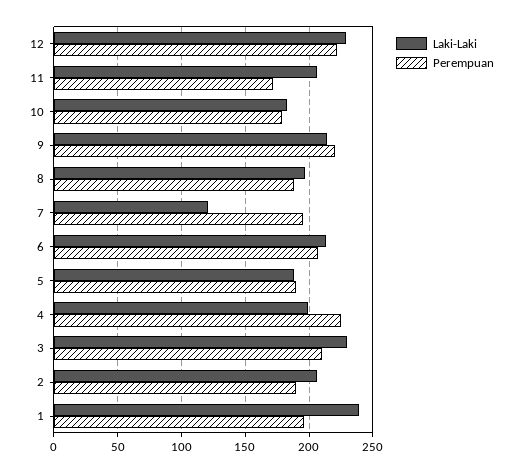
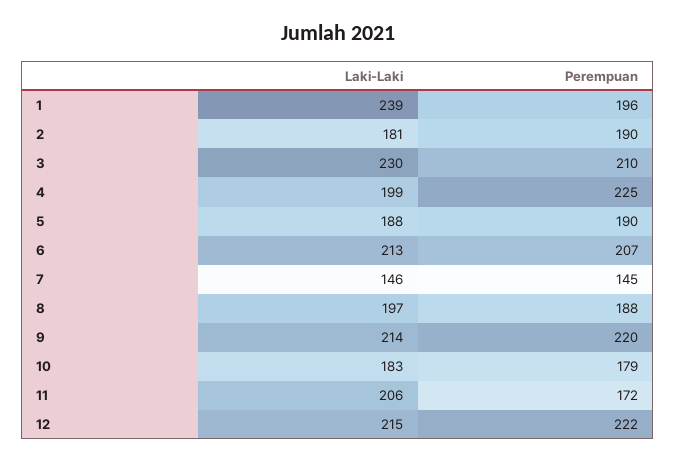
Laki-Laki, 12: 230 -> 215
Laki-Laki, 7: 120 -> 146
Perempuan, 7: 195 -> 145
Laki-Laki, 2: 205 -> 181

